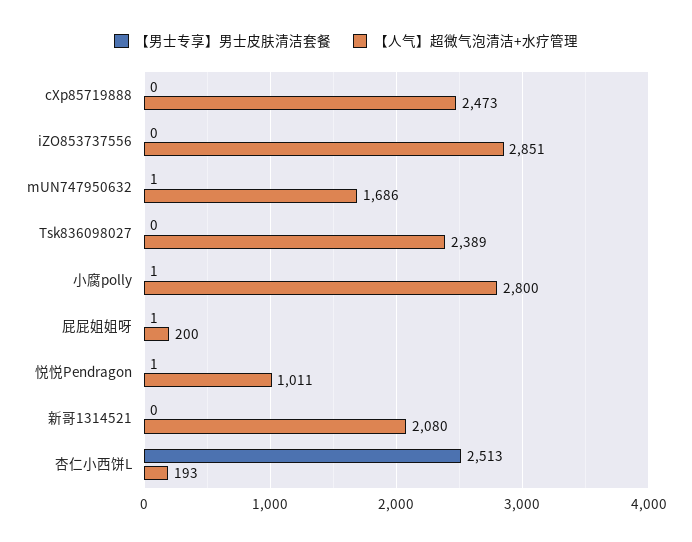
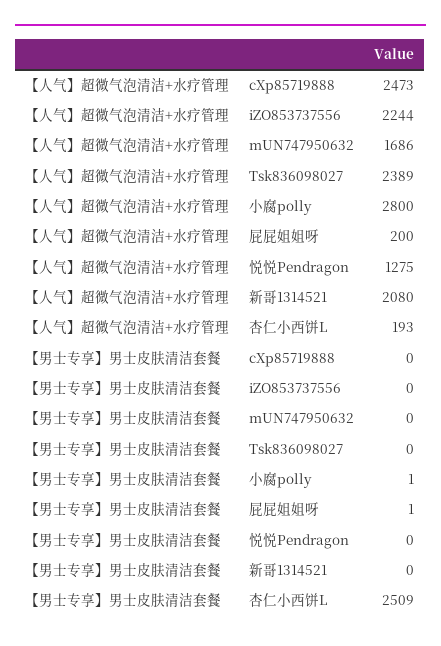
【人气】超微气泡清洁+水疗管理, iZO853737556: 2851 -> 2244
【男士专享】男士皮肤清洁套餐, mUN747950632: 1 -> 0
【男士专享】男士皮肤清洁套餐, 悦悦Pendragon: 1 -> 0
【人气】超微气泡清洁+水疗管理, 悦悦Pendragon: 1011 -> 1275
【男士专享】男士皮肤清洁套餐, 杏仁小西饼L: 2513 -> 2509

